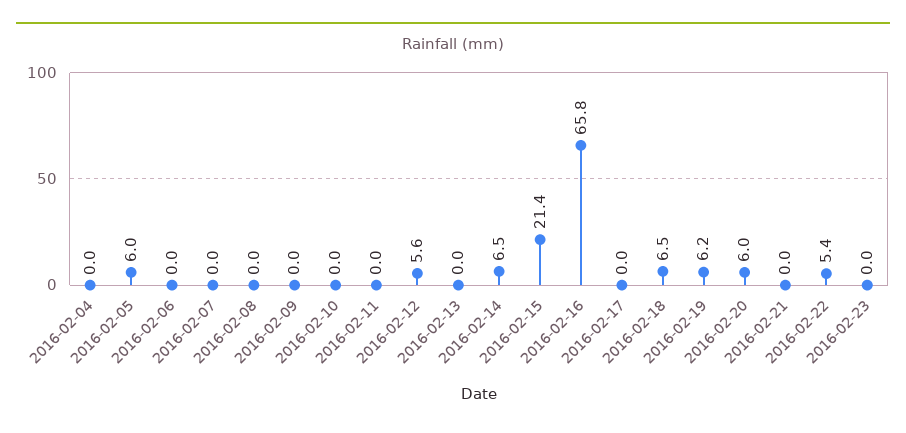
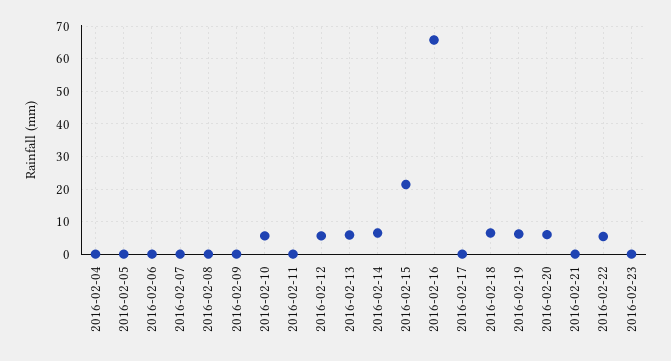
2016-02-05: 6 -> 0
2016-02-10: 0 -> 6
2016-02-13: 0 -> 6

